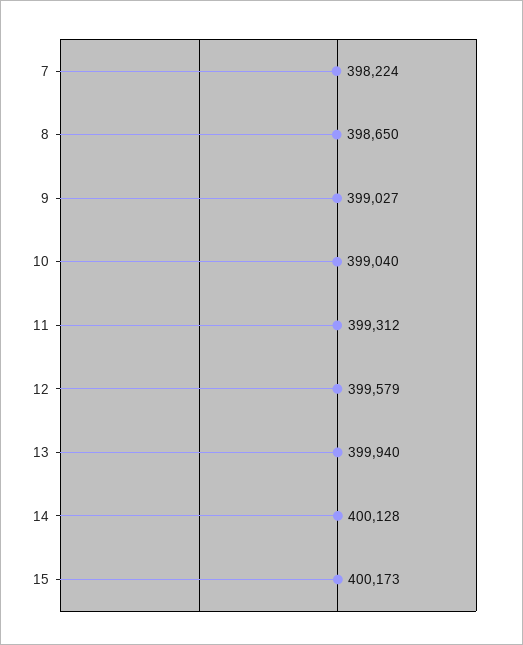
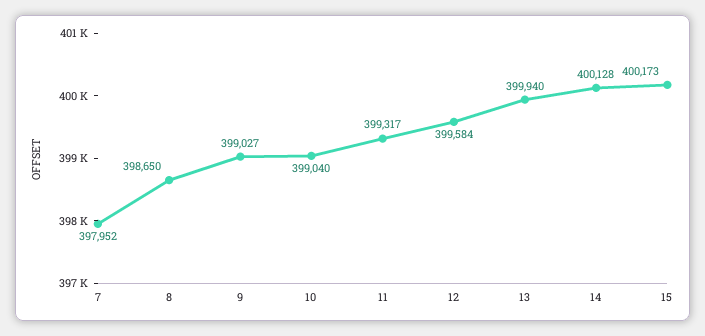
7: 398224 -> 397952
11: 399312 -> 399317
12: 399579 -> 399584

